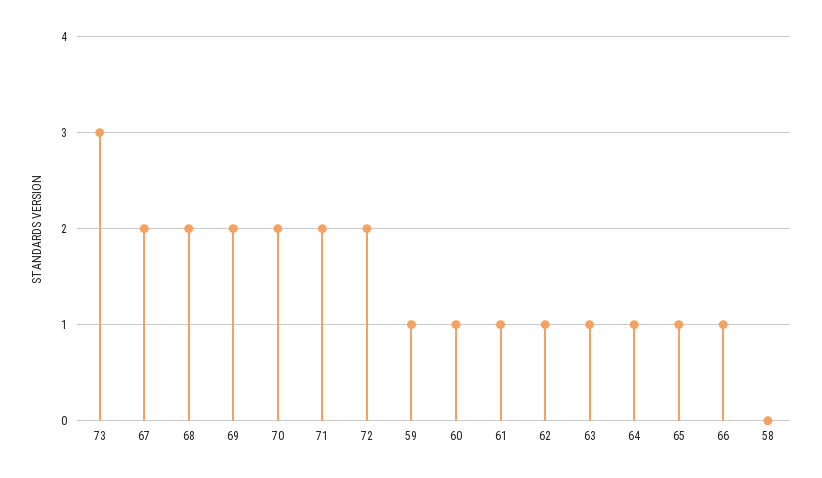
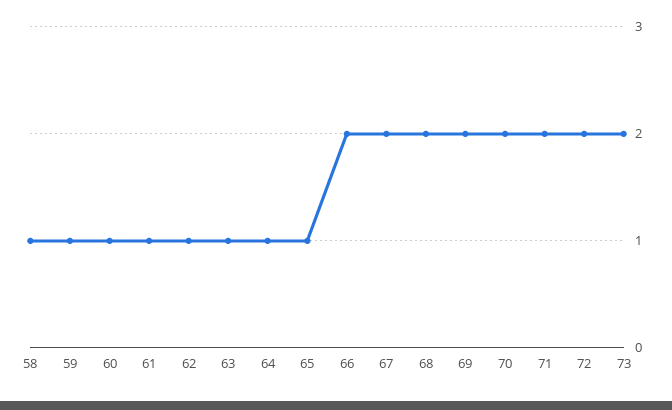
73: 3 -> 2
66: 1 -> 2
58: 0 -> 1

